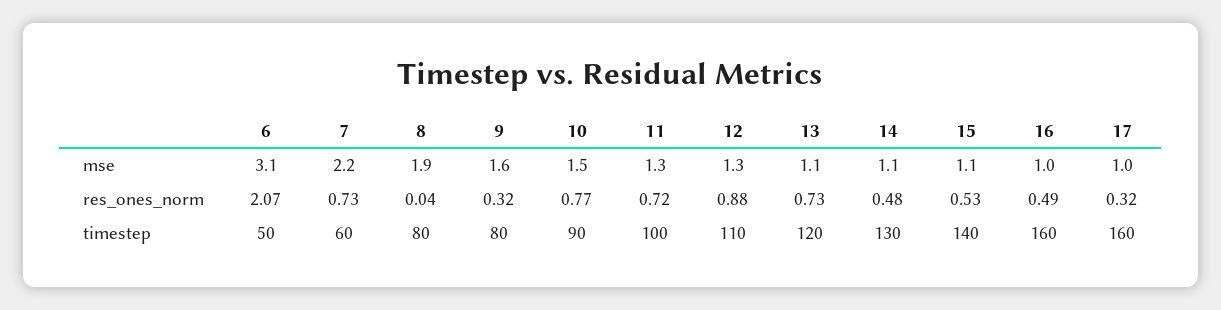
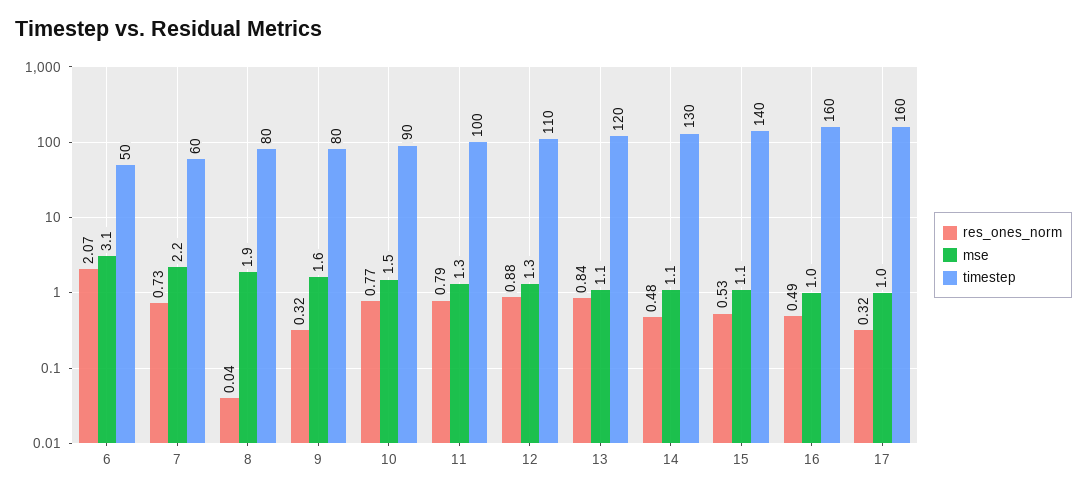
res_ones_norm, 11: 0.72 -> 0.79
res_ones_norm, 13: 0.73 -> 0.84

